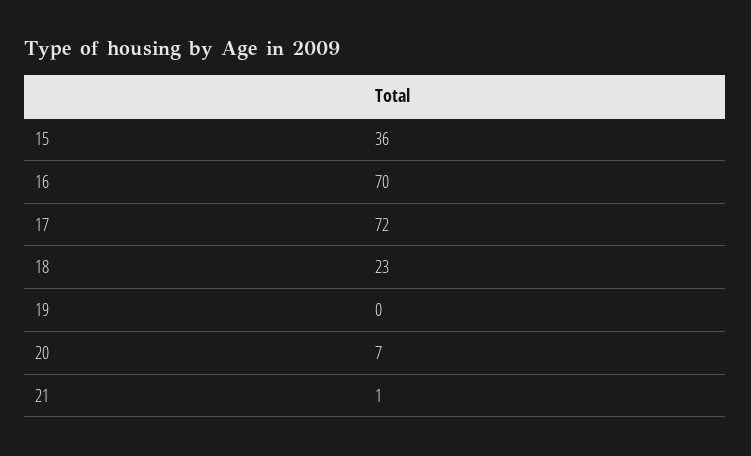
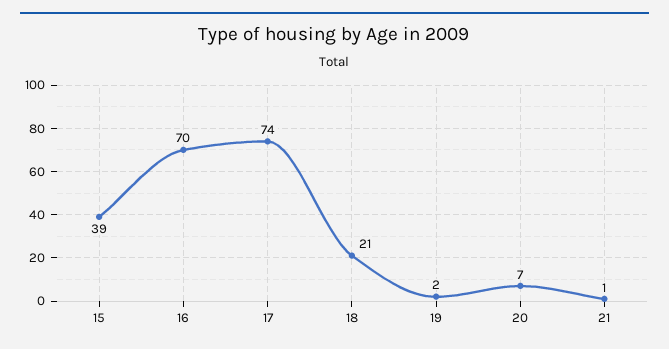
15: 36 -> 39
17: 72 -> 74
18: 23 -> 21
19: 0 -> 2

